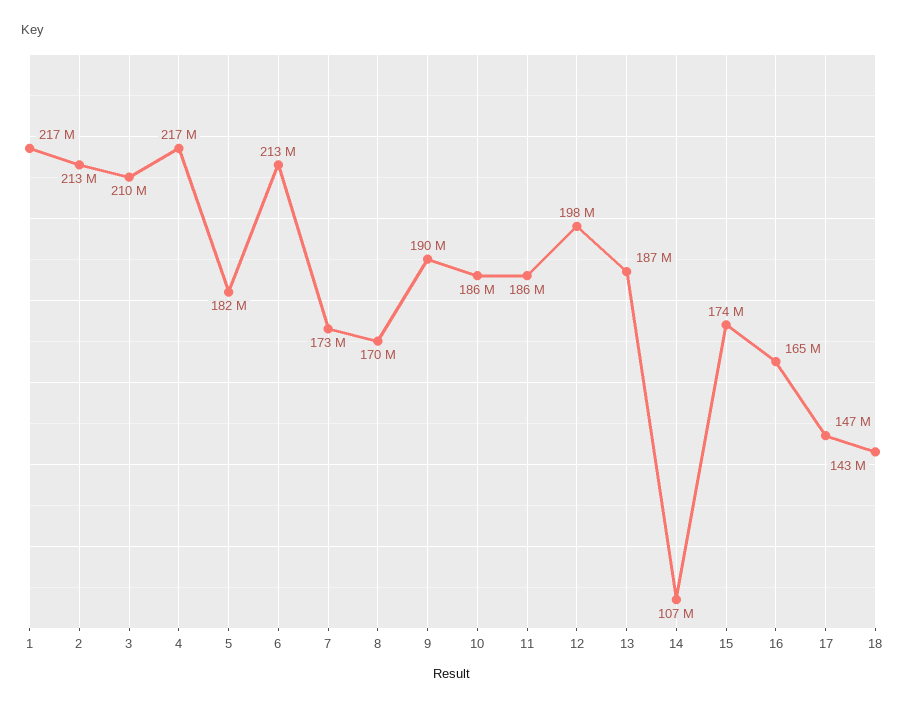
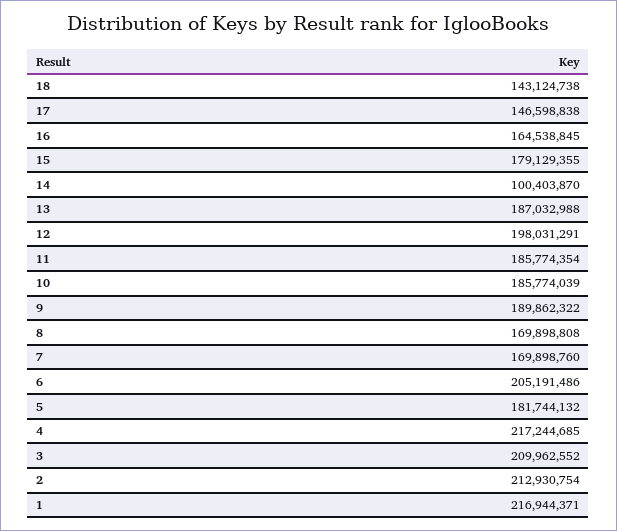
6: 213000000 -> 205191486
7: 173000000 -> 169898760
14: 107000000 -> 100403870
15: 174000000 -> 179129355

